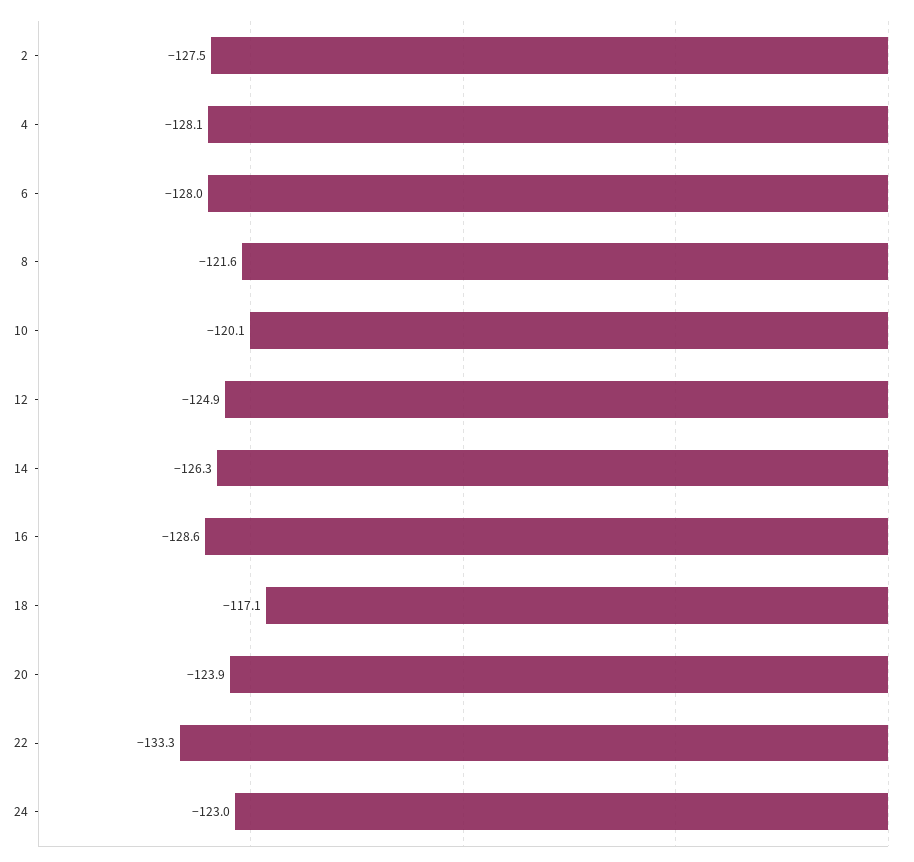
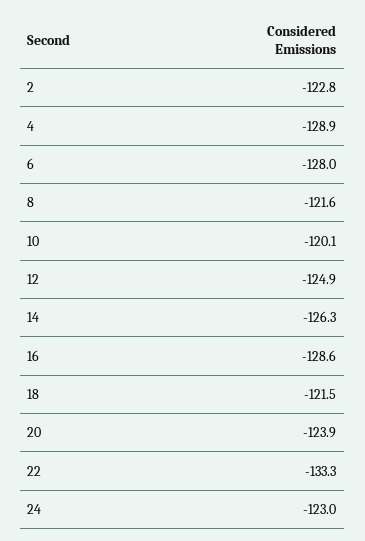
2: -127.5 -> -122.8
4: -128.1 -> -128.9
18: -117.1 -> -121.5

